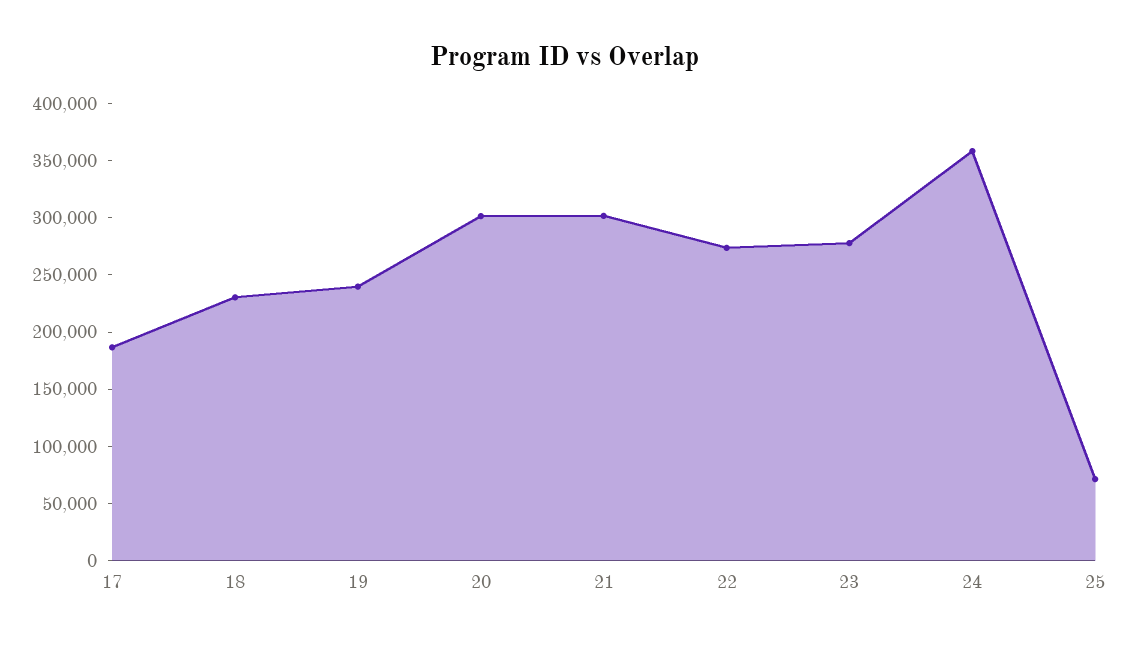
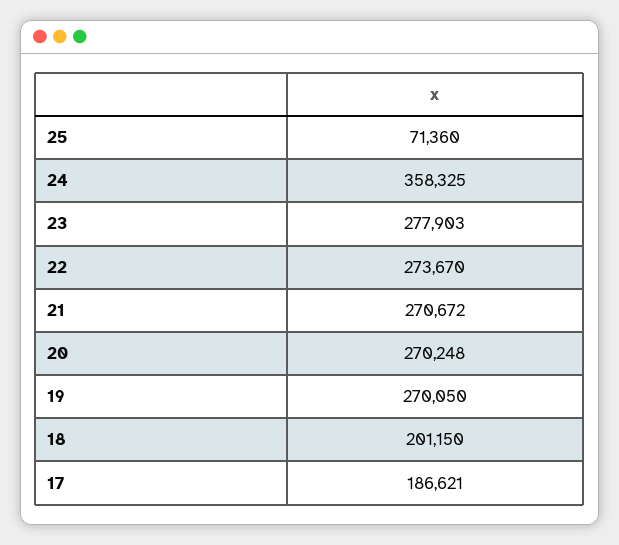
18: 230000 -> 201150
19: 240000 -> 270050
20: 300000 -> 270248
21: 300000 -> 270672

